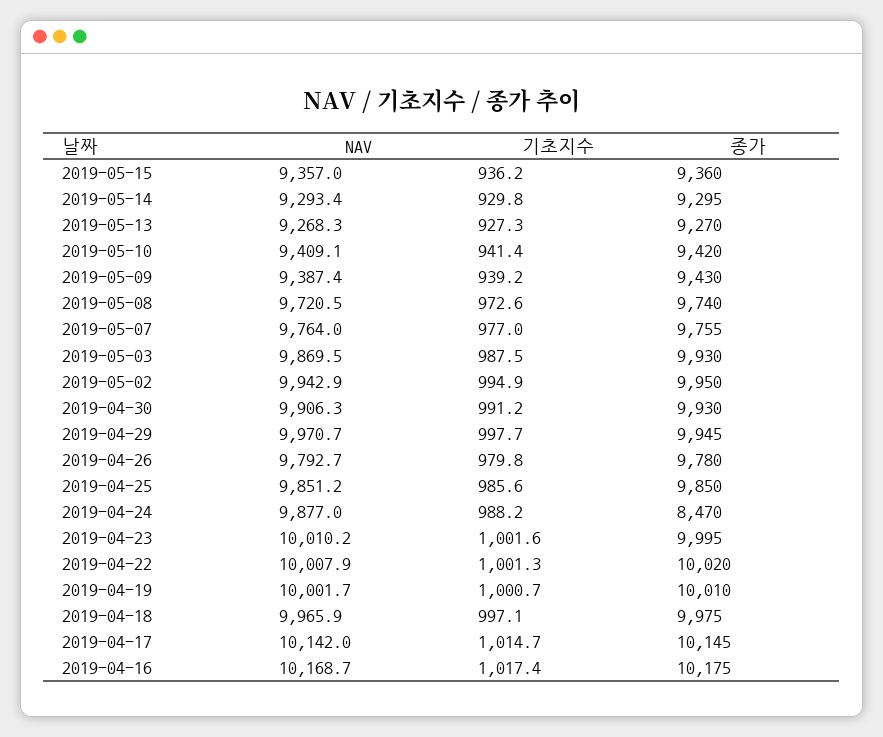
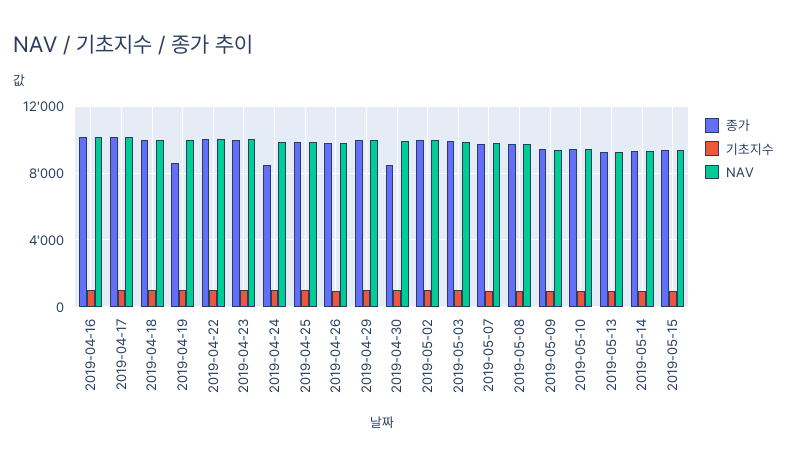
종가, 2019-04-30: 9930 -> 8500
종가, 2019-04-19: 10010 -> 8500

